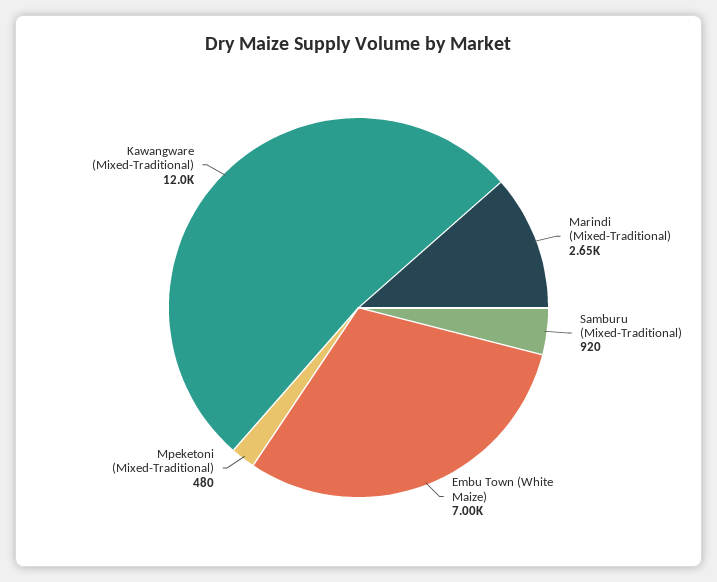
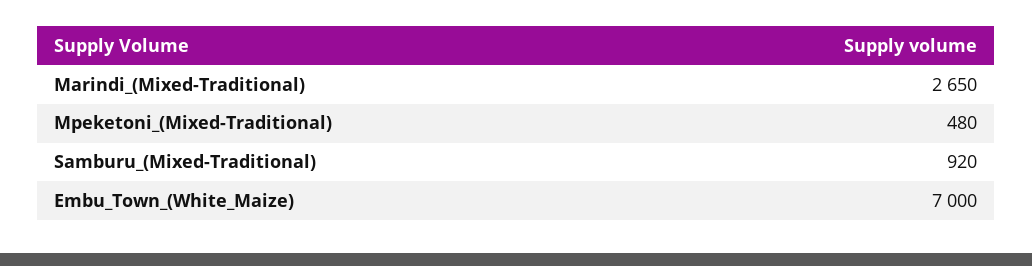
Kawangware (Mixed-Traditional): 12000 -> none

